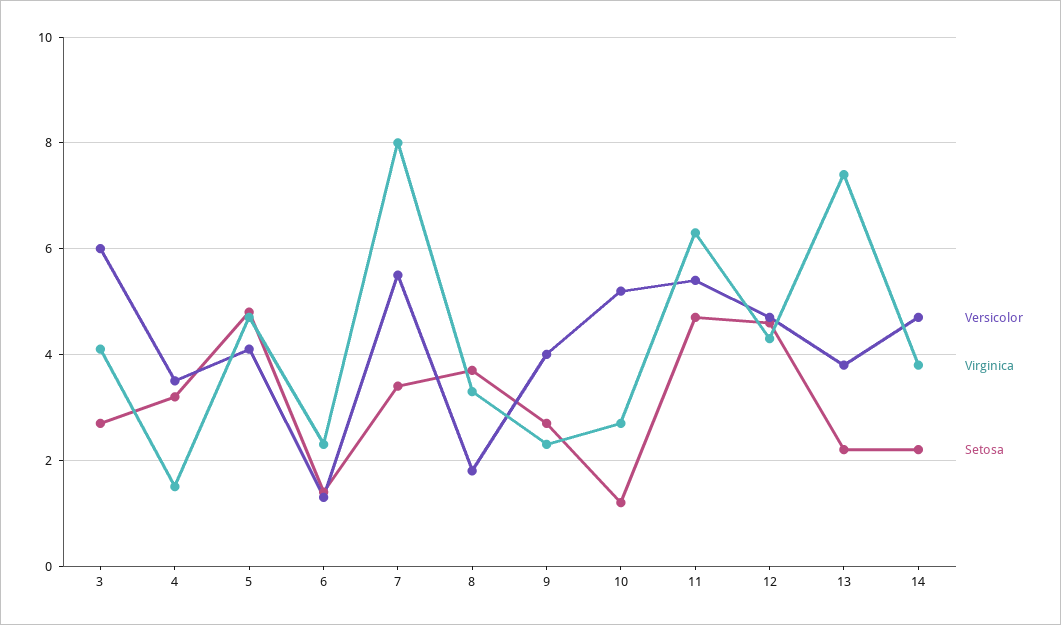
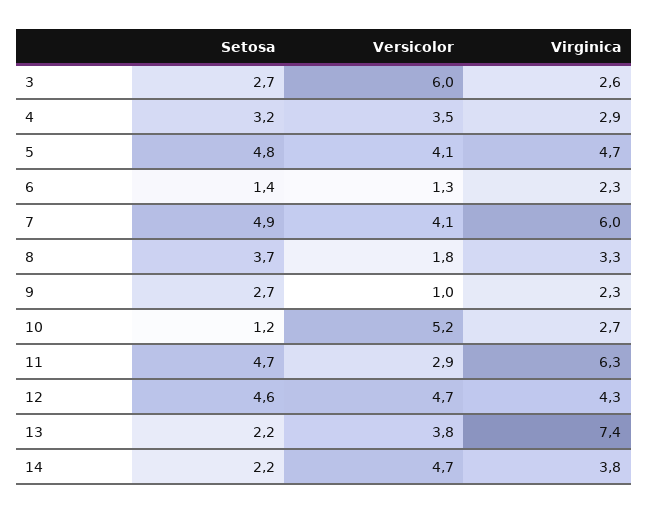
Virginica, 3: 4 -> 2.6
Virginica, 4: 1.5 -> 2.9
Versicolor, 7: 5.5 -> 4.1
Virginica, 7: 8 -> 6
Setosa, 7: 3.5 -> 4.9
Versicolor, 9: 4 -> 1
Versicolor, 11: 5.5 -> 2.9

